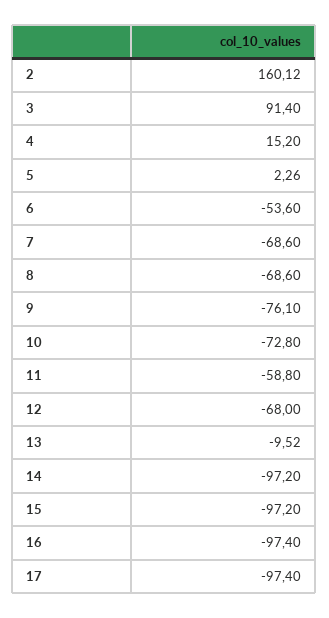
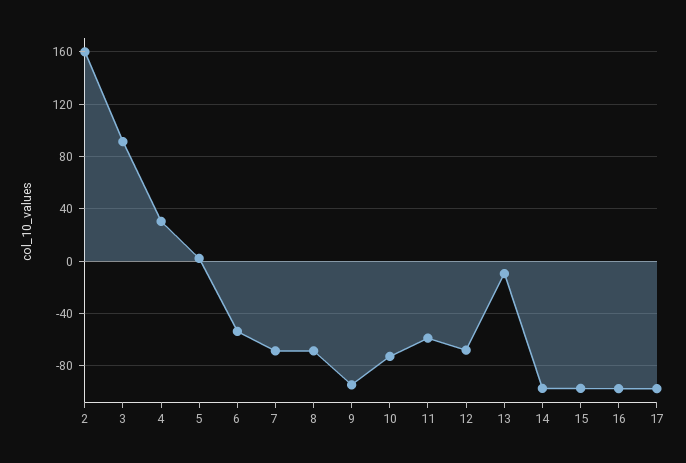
4: 15.2 -> 30
9: -76.1 -> -95

